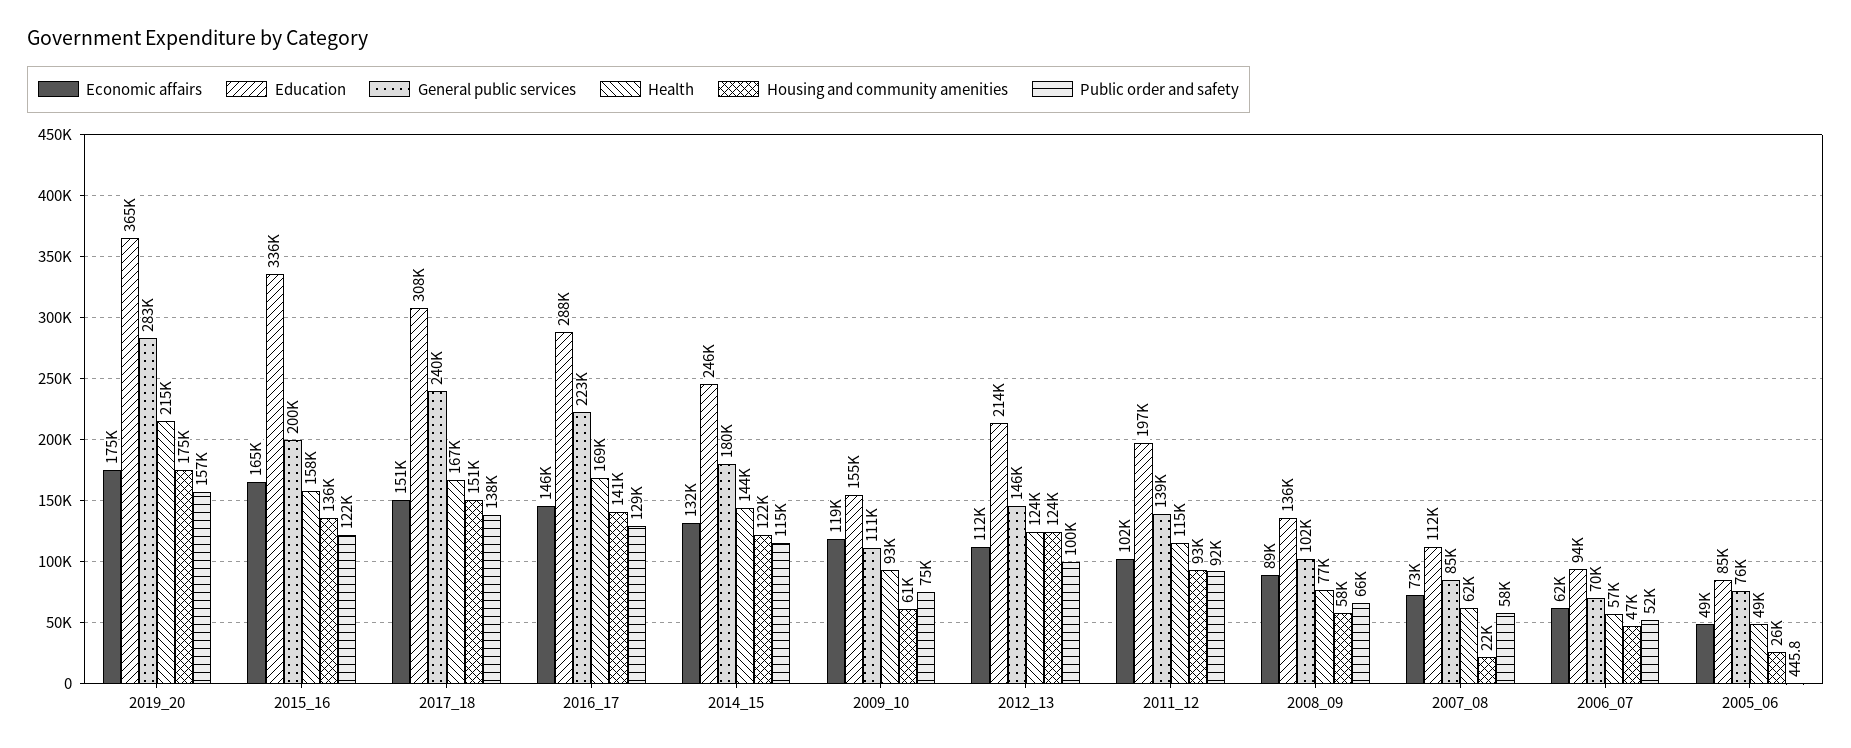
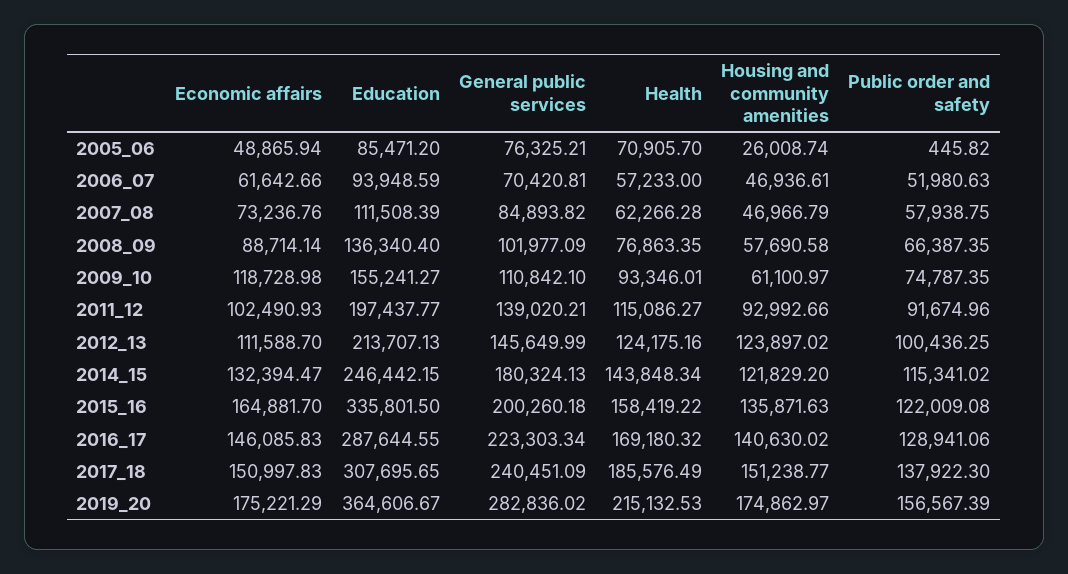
Health, 2017_18: 167000 -> 185576.49
Housing and community amenities, 2007_08: 22000 -> 46966.79
Health, 2005_06: 49000 -> 70905.7

